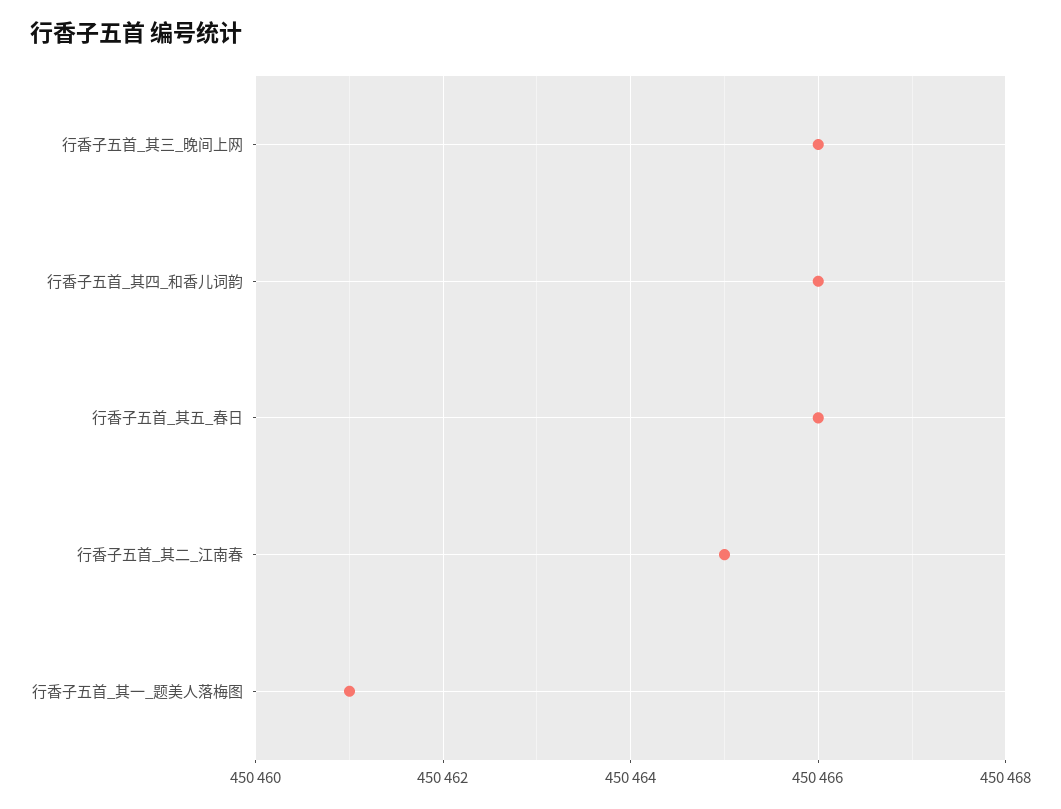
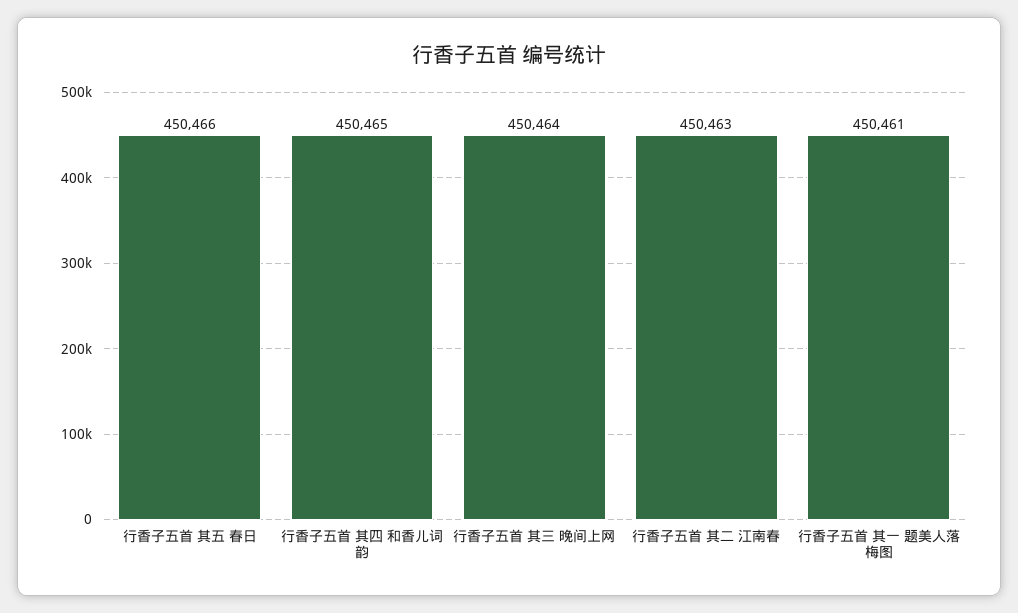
行香子五首_其三_晚间上网: 450466 -> 450464
行香子五首_其四_和香儿词韵: 450466 -> 450465
行香子五首_其二_江南春: 450465 -> 450463

